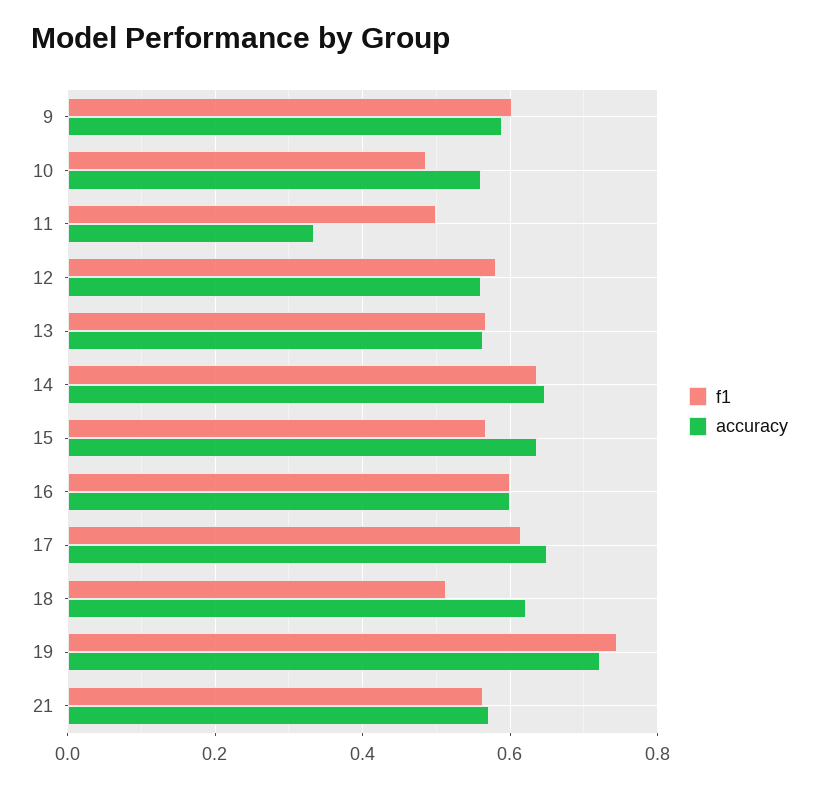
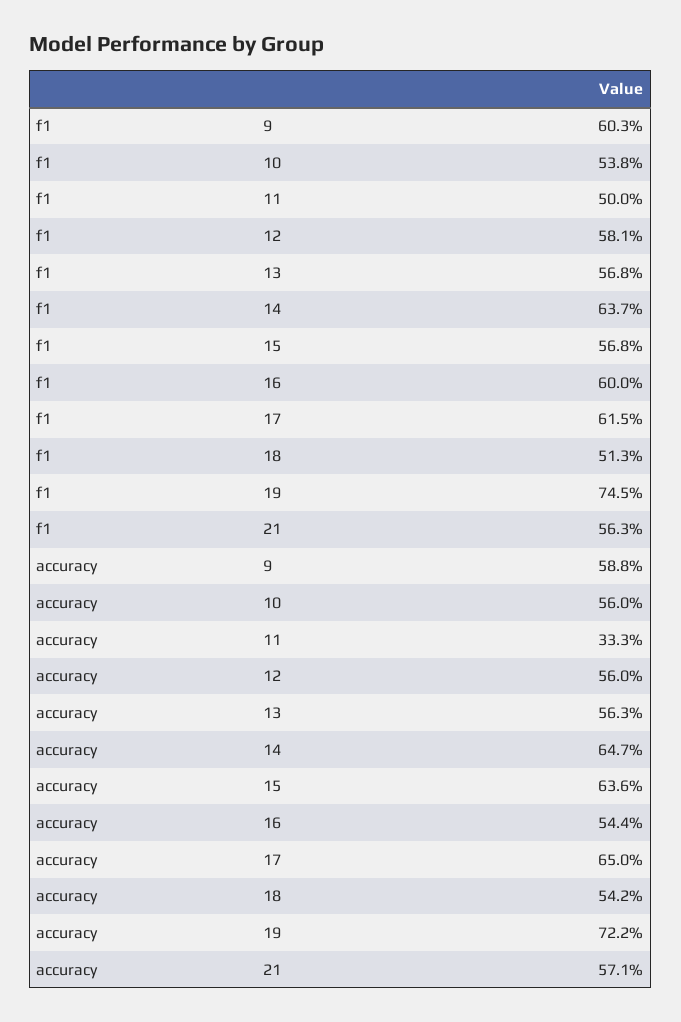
f1, 10: 0.48 -> 0.538
accuracy, 16: 0.6 -> 0.544
accuracy, 18: 0.62 -> 0.542

